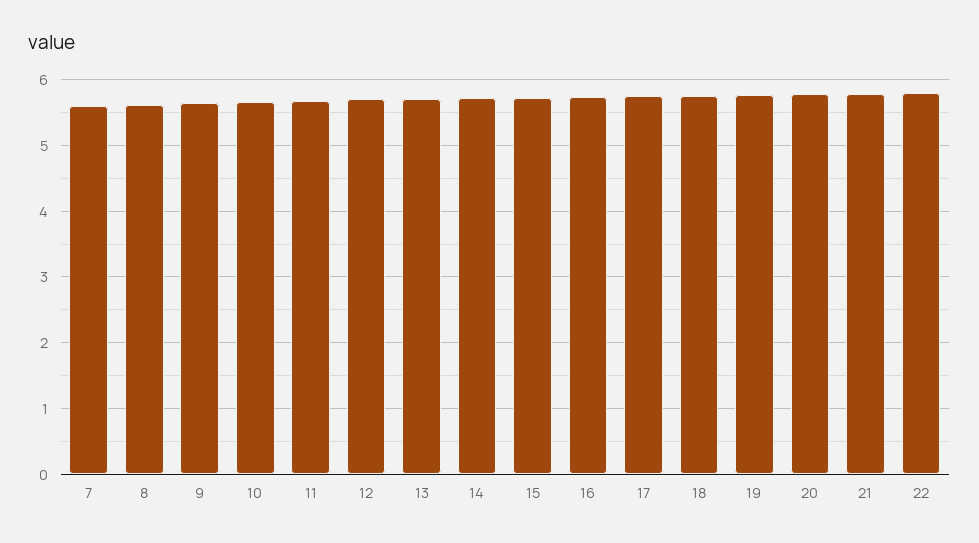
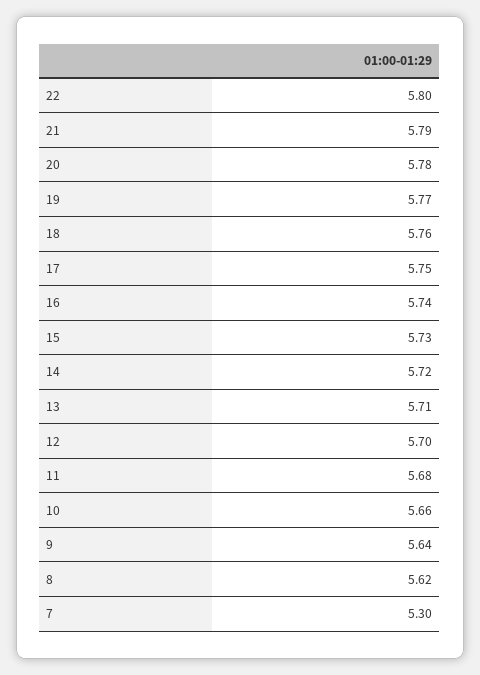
7: 5.6 -> 5.3

